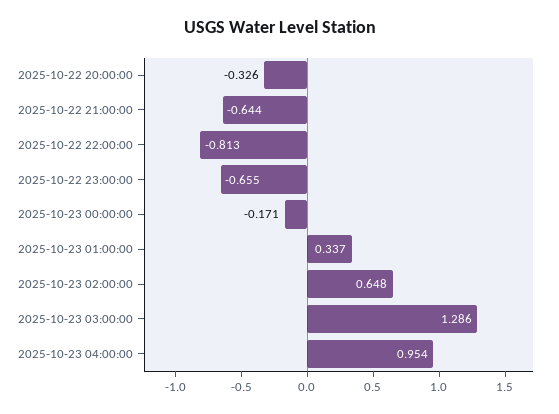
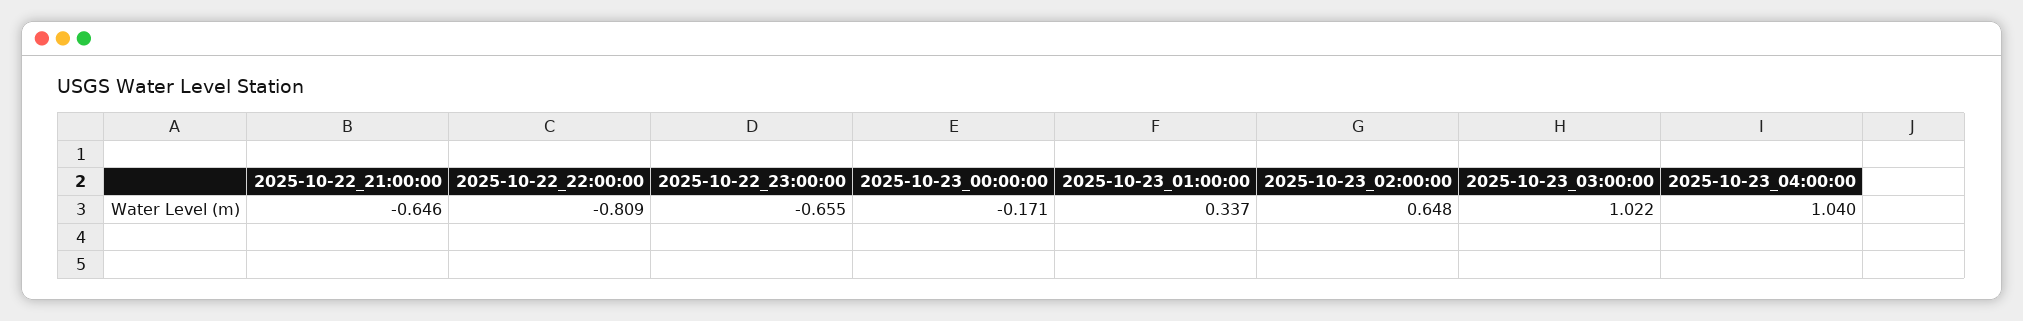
2025-10-22 20:00:00: -0.326 -> none
2025-10-22 21:00:00: -0.644 -> -0.646
2025-10-22 22:00:00: -0.813 -> -0.809
2025-10-23 03:00:00: 1.286 -> 1.022
2025-10-23 04:00:00: 0.954 -> 1.04

